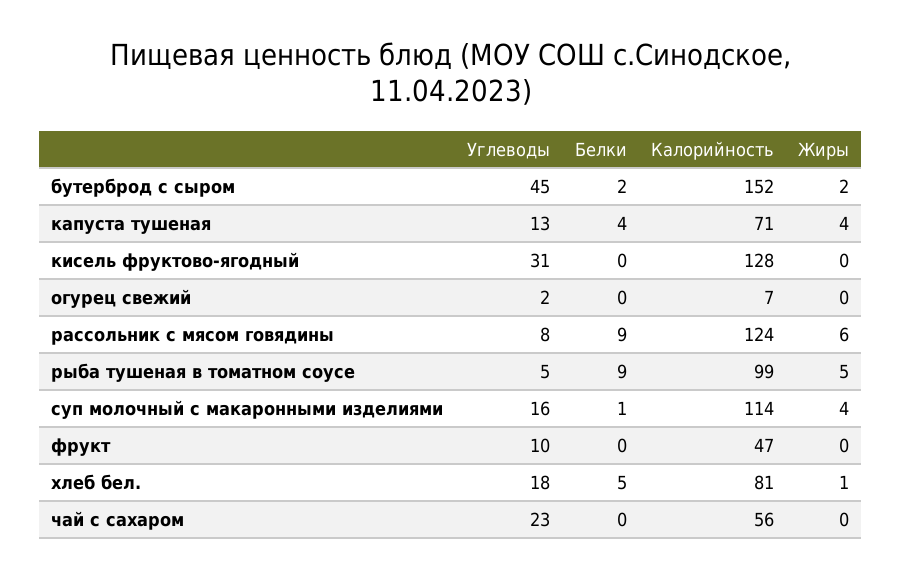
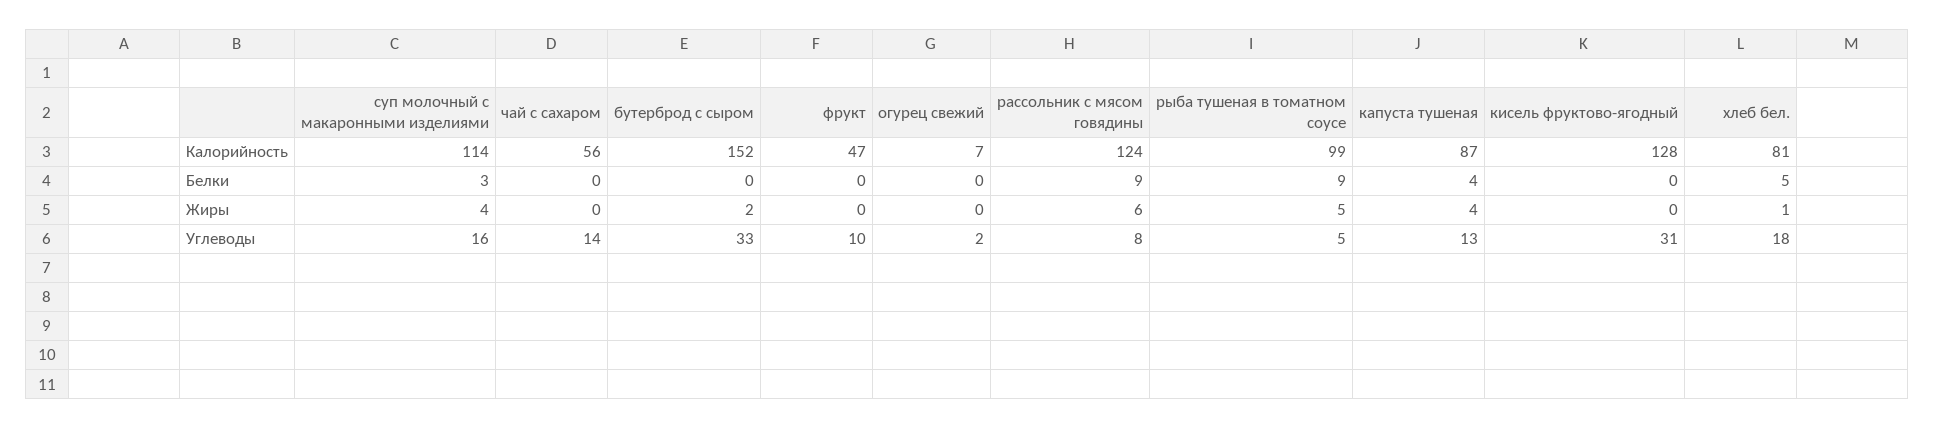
Углеводы, бутерброд с сыром: 45 -> 33
Белки, бутерброд с сыром: 2 -> 0
Калорийность, капуста тушеная: 71 -> 87
Белки, суп молочный с макаронными изделиями: 1 -> 3
Углеводы, чай с сахаром: 23 -> 14

